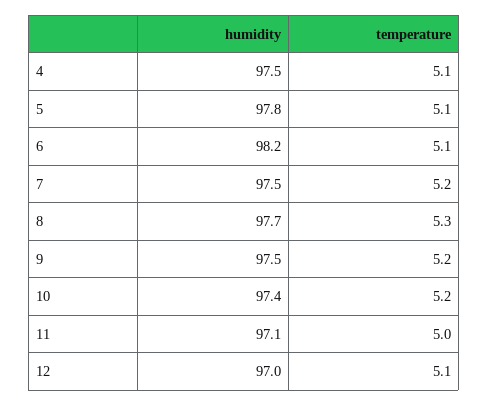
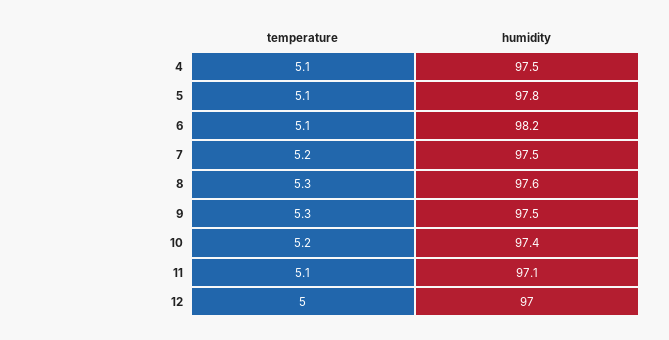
humidity, 8: 97.7 -> 97.6
temperature, 9: 5.2 -> 5.3
temperature, 11: 5 -> 5.1
temperature, 12: 5.1 -> 5

